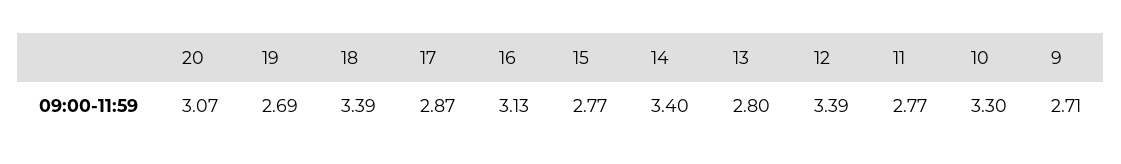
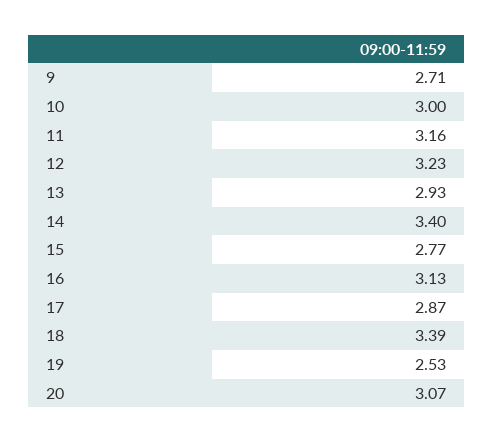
19: 2.69 -> 2.53
13: 2.8 -> 2.93
12: 3.39 -> 3.23
11: 2.77 -> 3.16
10: 3.3 -> 3

